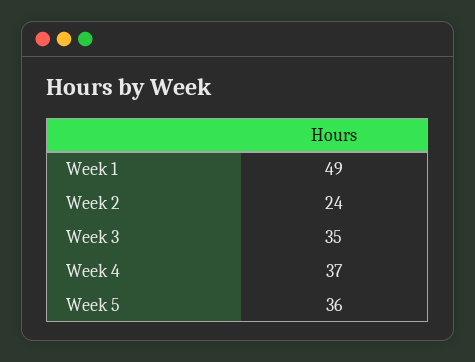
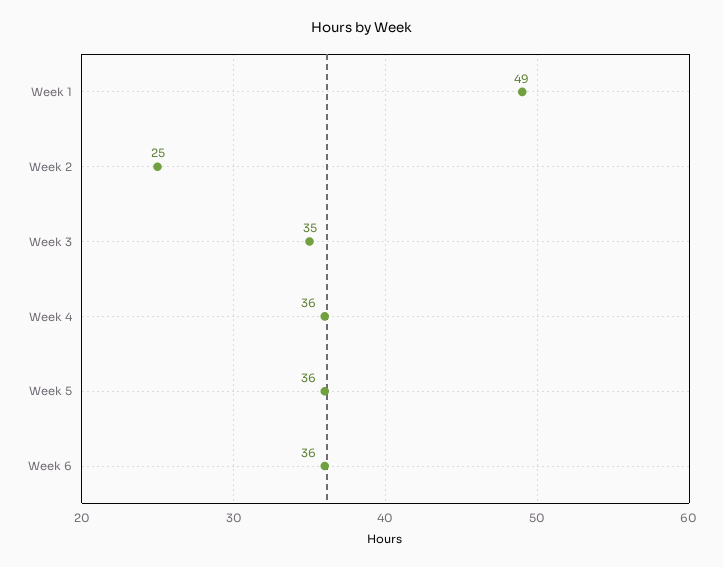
Week 2: 24 -> 25
Week 4: 37 -> 36
Week 6: none -> 36

